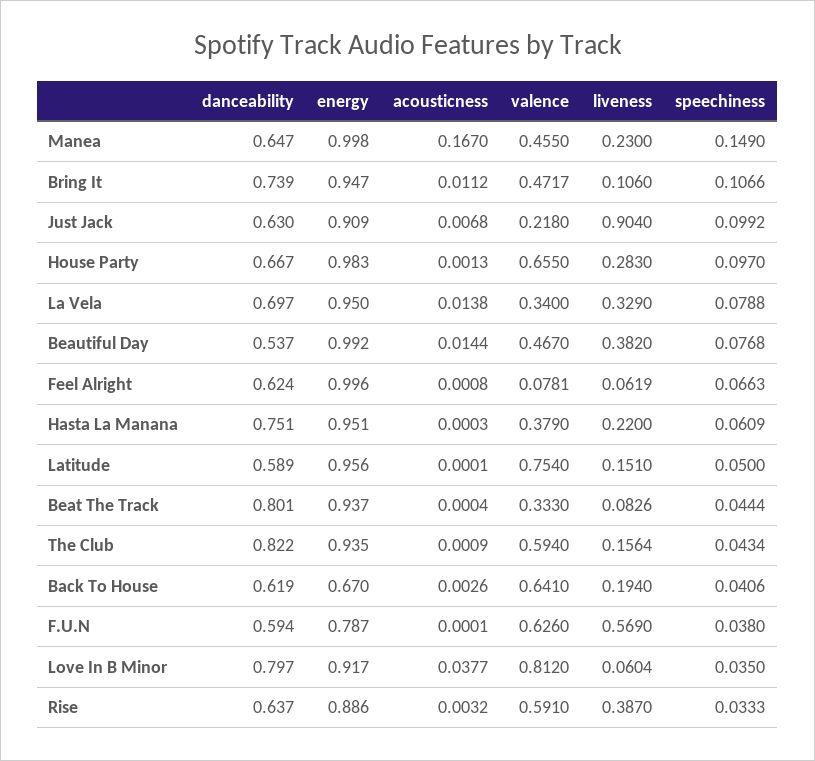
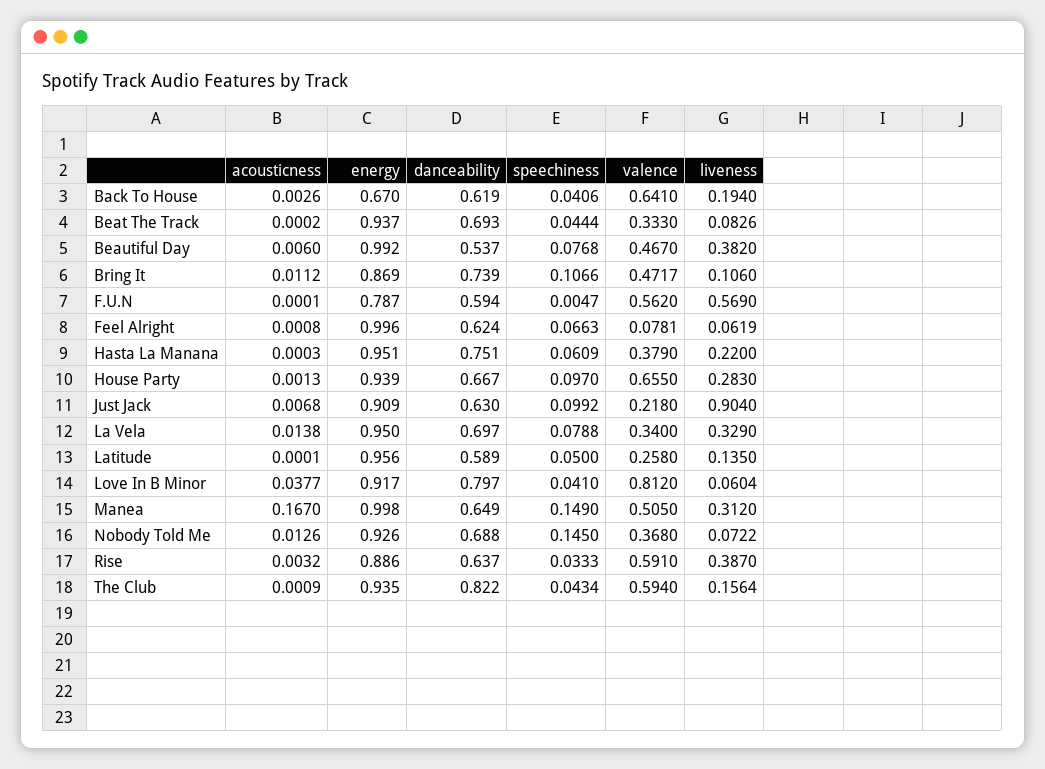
danceability, Manea: 0.647 -> 0.649
valence, Manea: 0.455 -> 0.505
liveness, Manea: 0.23 -> 0.312
energy, Bring It: 0.947 -> 0.869
energy, House Party: 0.983 -> 0.939
acousticness, Beautiful Day: 0.0144 -> 0.006
valence, Latitude: 0.754 -> 0.258
liveness, Latitude: 0.151 -> 0.135
danceability, Beat The Track: 0.801 -> 0.693
acousticness, Beat The Track: 0.0004 -> 0.0002
valence, F.U.N: 0.626 -> 0.562
speechiness, F.U.N: 0.038 -> 0.0047
speechiness, Love In B Minor: 0.035 -> 0.041
acousticness, Nobody Told Me: none -> 0.0126
energy, Nobody Told Me: none -> 0.926
danceability, Nobody Told Me: none -> 0.688
speechiness, Nobody Told Me: none -> 0.145
valence, Nobody Told Me: none -> 0.368
liveness, Nobody Told Me: none -> 0.0722

